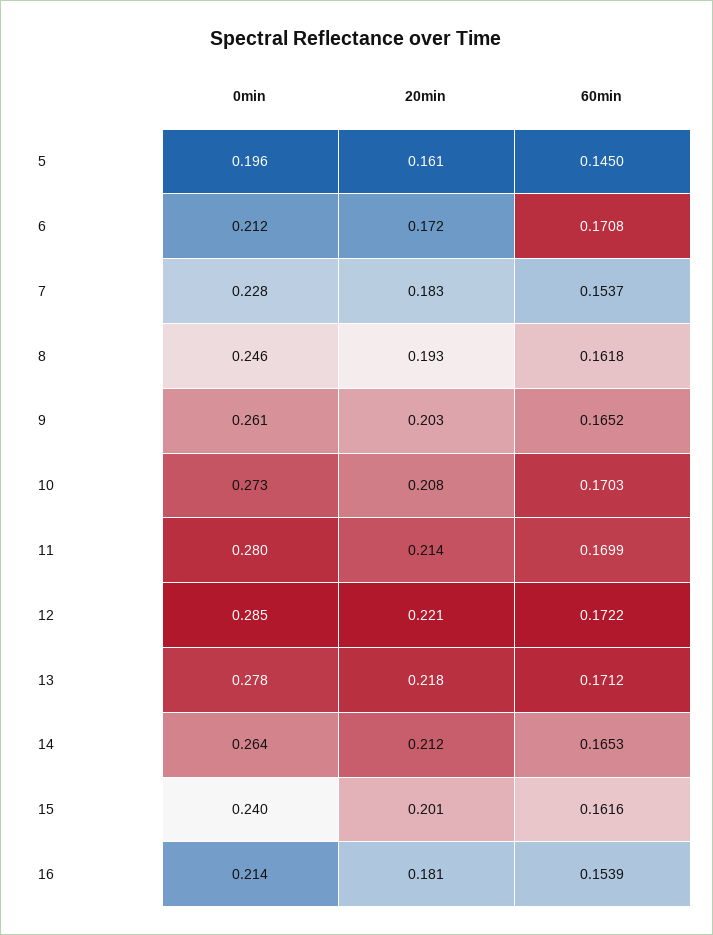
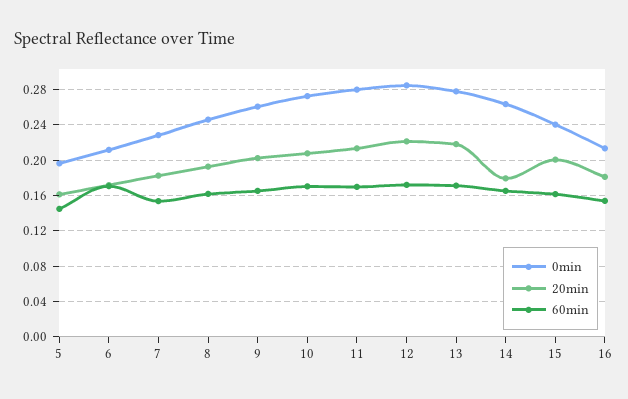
20min, 14: 0.212 -> 0.18

